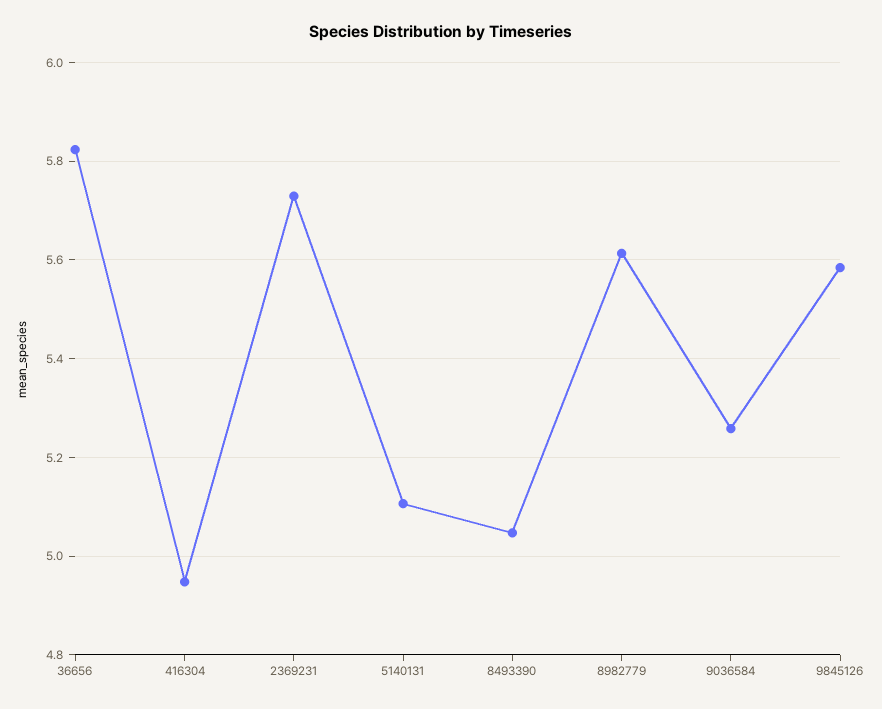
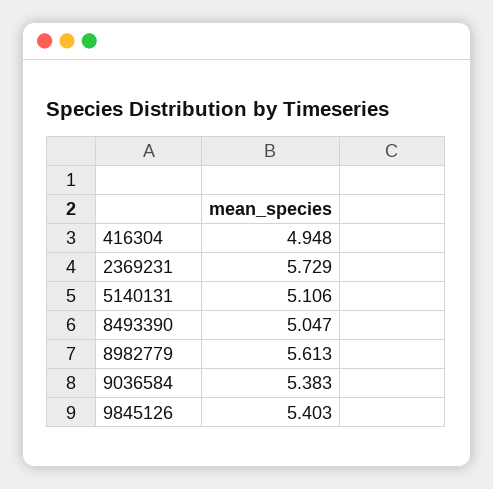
36656: 5.82 -> none
9036584: 5.26 -> 5.383
9845126: 5.58 -> 5.403

